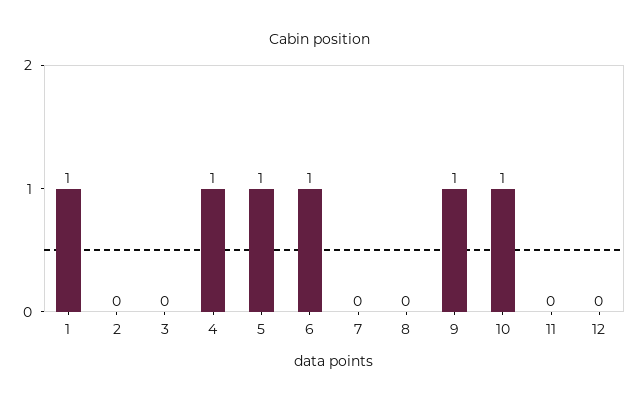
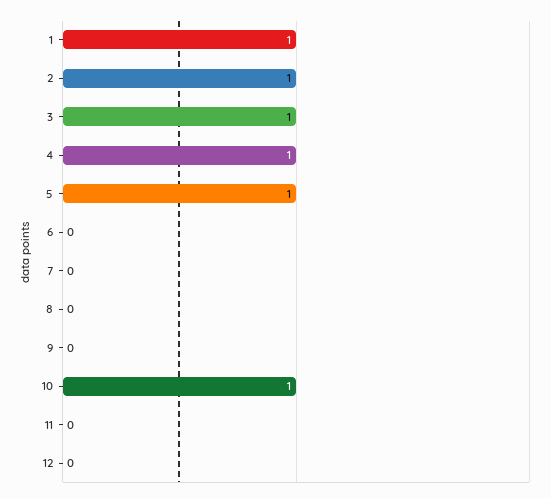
2: 0 -> 1
3: 0 -> 1
6: 1 -> 0
9: 1 -> 0

